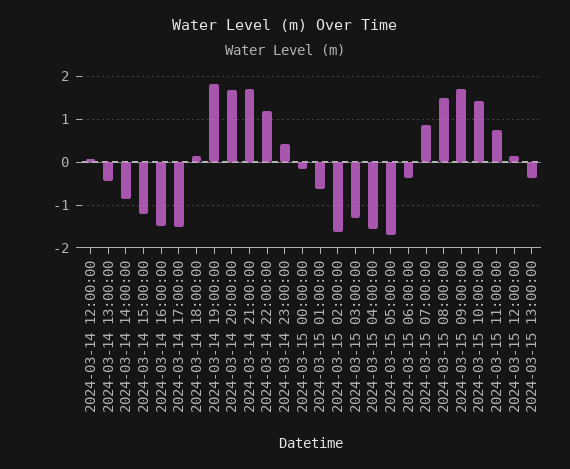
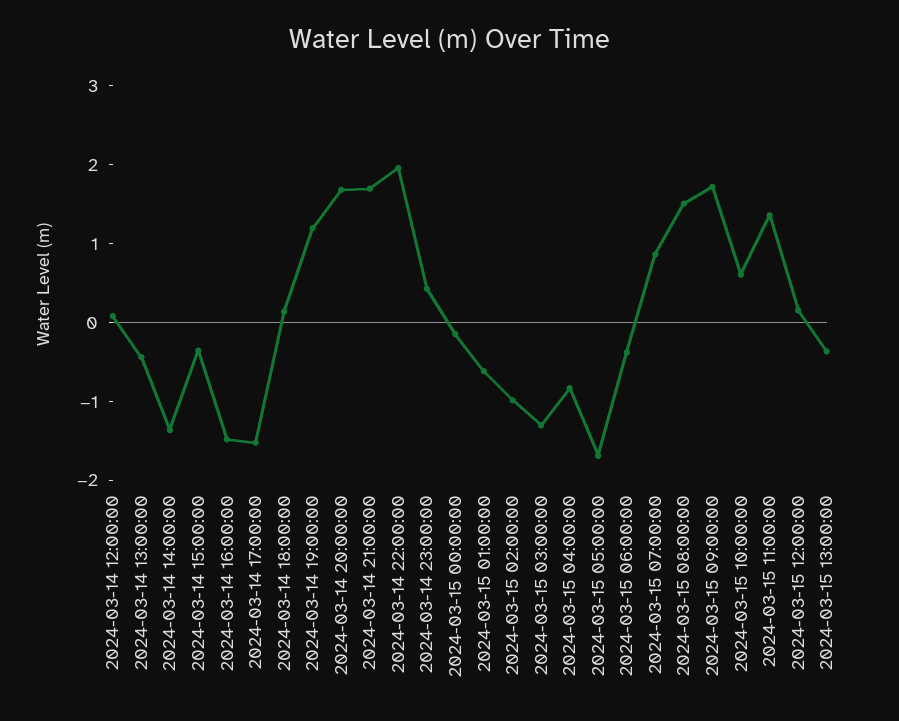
2024-03-14 14:00:00: -0.8 -> -1.4
2024-03-14 15:00:00: -1.2 -> -0.4
2024-03-14 19:00:00: 1.8 -> 1.2
2024-03-14 22:00:00: 1.2 -> 2
2024-03-15 02:00:00: -1.6 -> -1
2024-03-15 04:00:00: -1.6 -> -0.8
2024-03-15 10:00:00: 1.4 -> 0.6
2024-03-15 11:00:00: 0.8 -> 1.4

